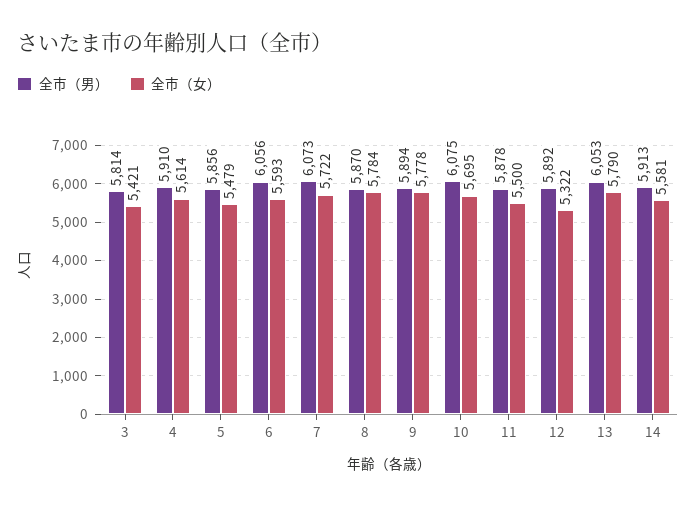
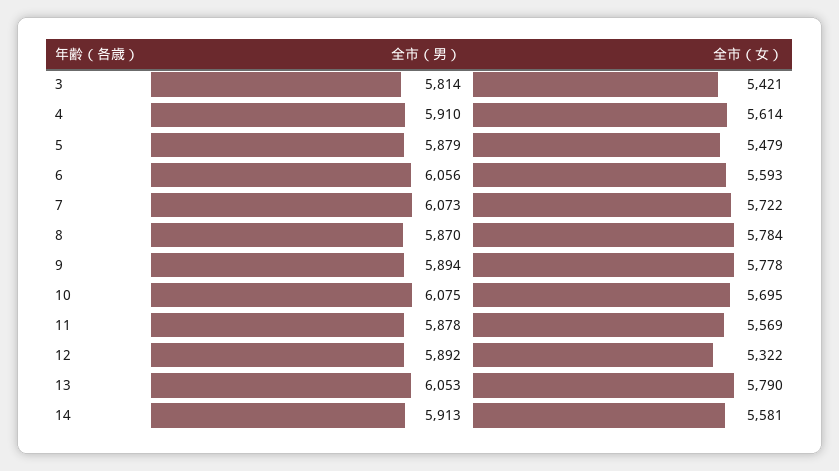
全市（男）, 5: 5856 -> 5879
全市（女）, 11: 5500 -> 5569

